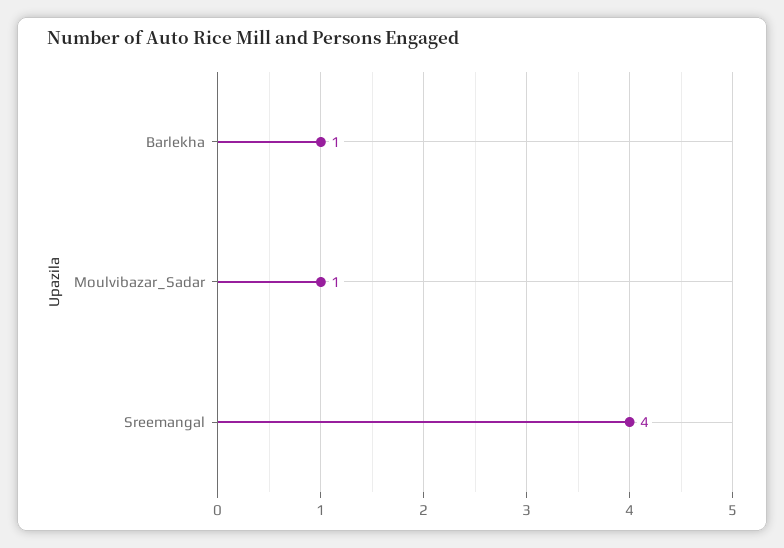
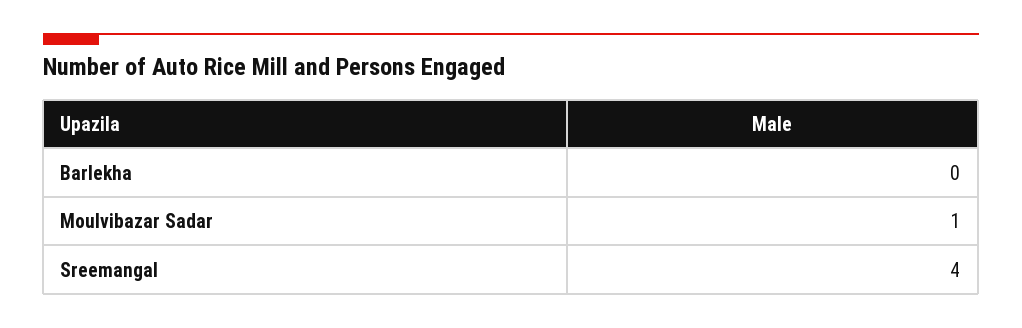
Barlekha: 1 -> 0

